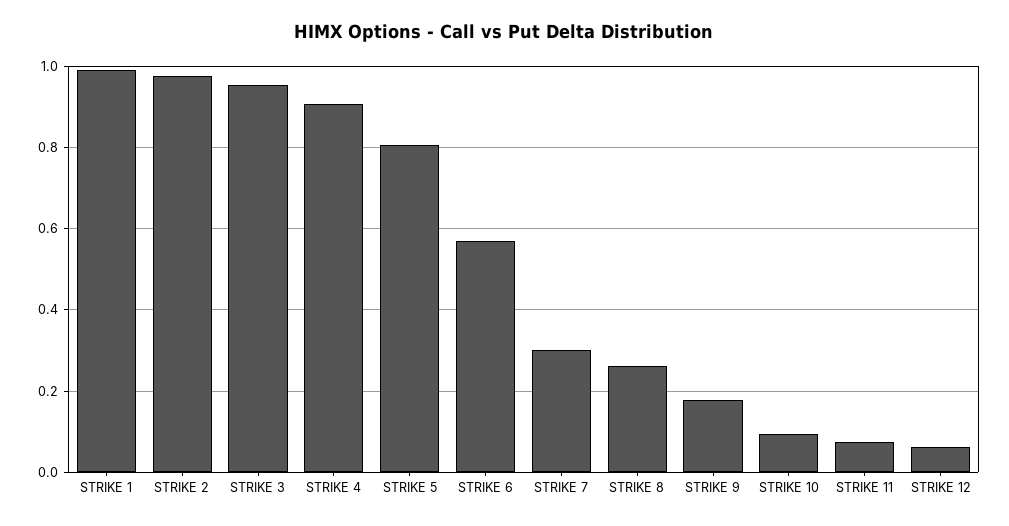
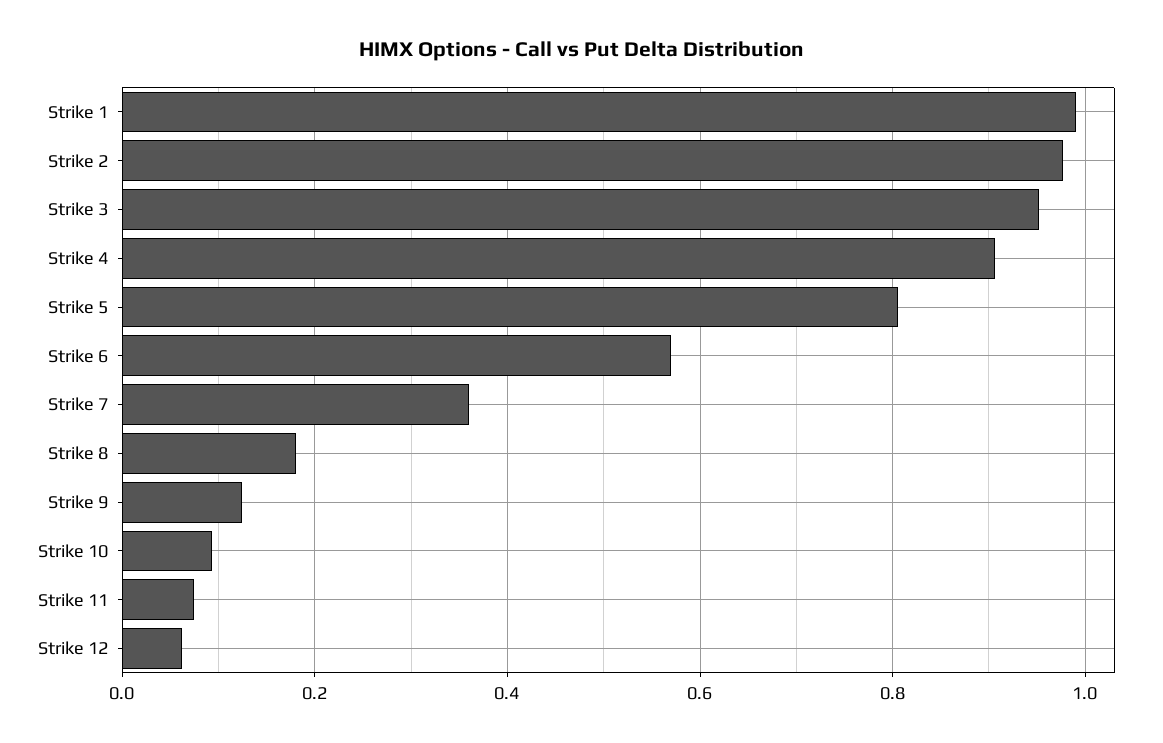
STRIKE 7: 0.3 -> 0.36
STRIKE 8: 0.26 -> 0.18
STRIKE 9: 0.18 -> 0.12

